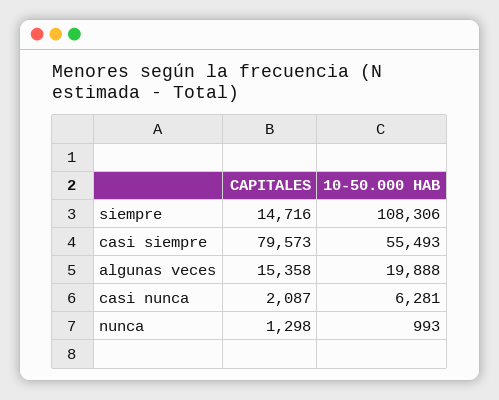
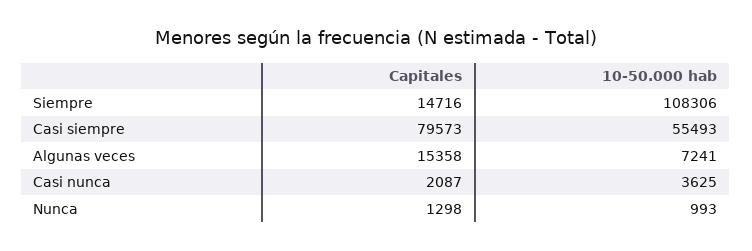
10-50.000 HAB, algunas veces: 19888 -> 7241
10-50.000 HAB, casi nunca: 6281 -> 3625

